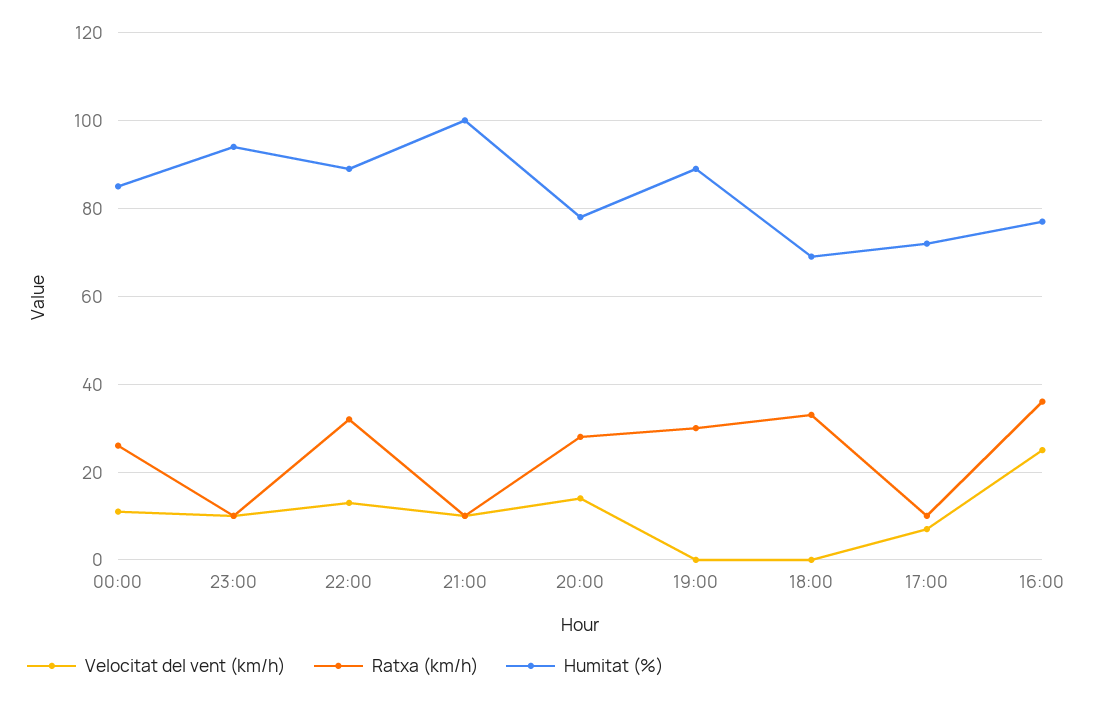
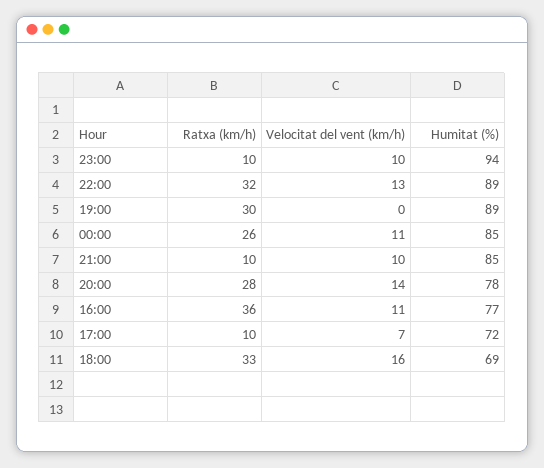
Humitat (%), 21:00: 100 -> 85
Velocitat del vent (km/h), 18:00: 0 -> 16
Velocitat del vent (km/h), 16:00: 25 -> 11

